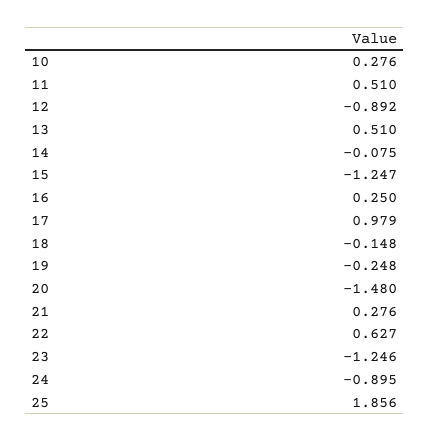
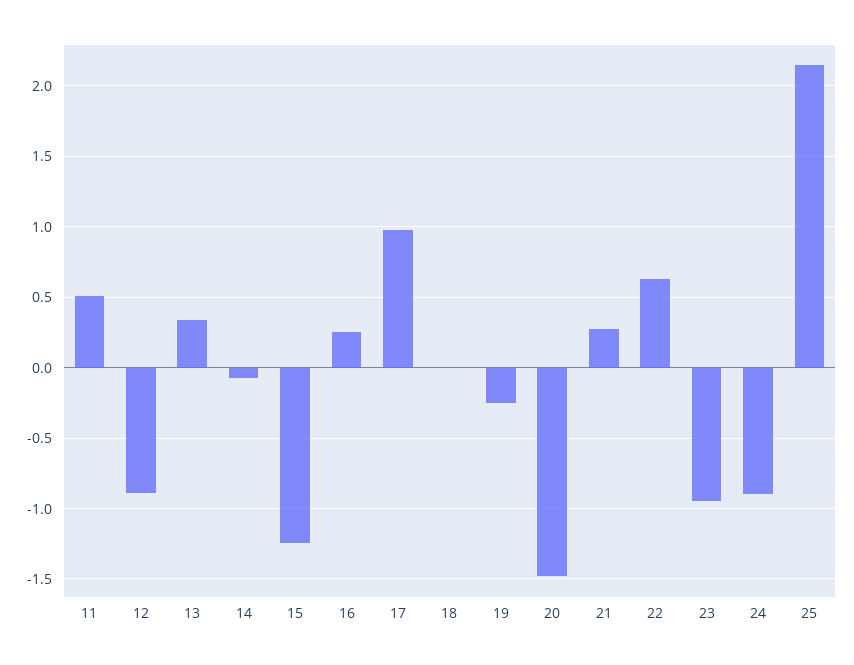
10: 0.276 -> none
13: 0.51 -> 0.35
18: -0.148 -> 0
23: -1.246 -> -0.95
25: 1.856 -> 2.15

